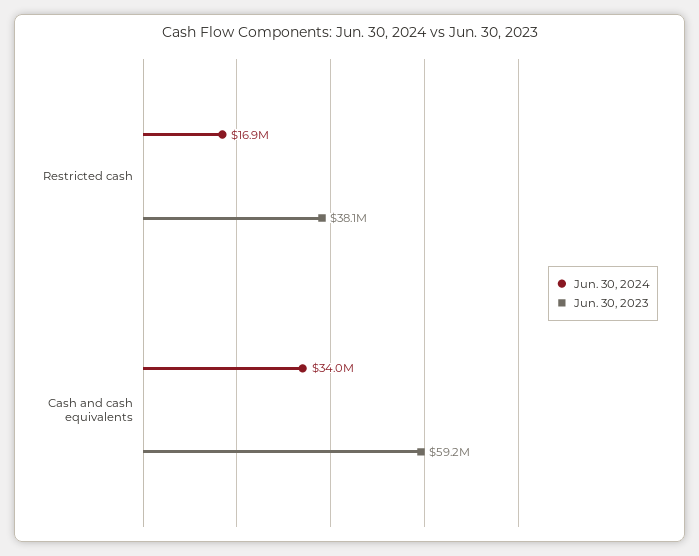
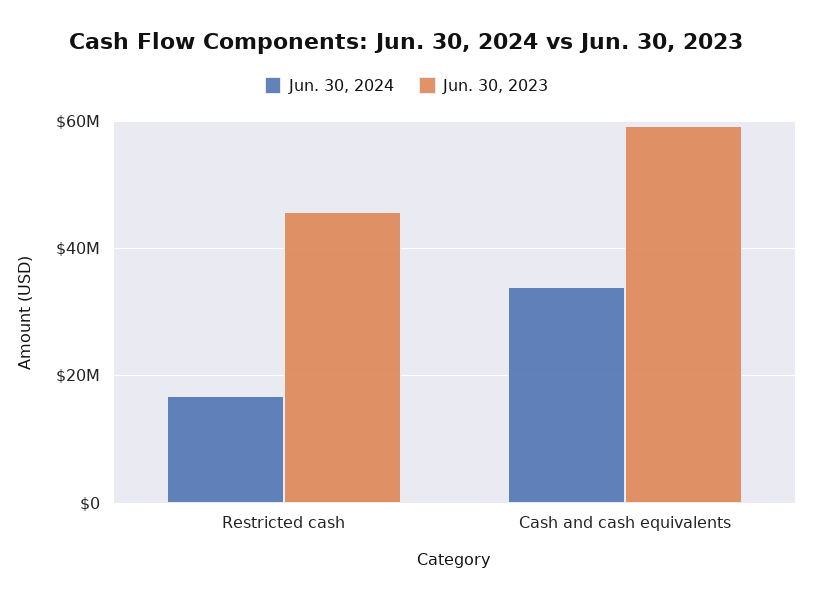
Jun. 30, 2023, Restricted cash: 38100000 -> 46000000

